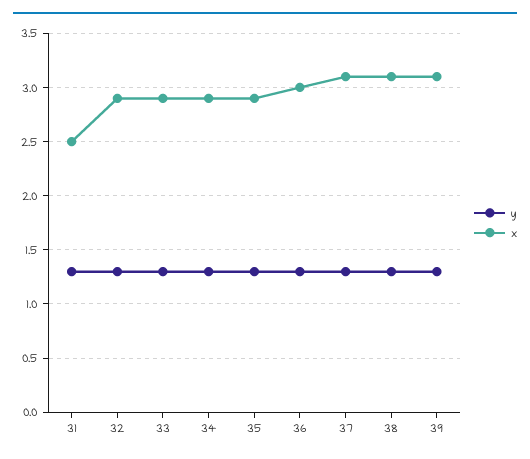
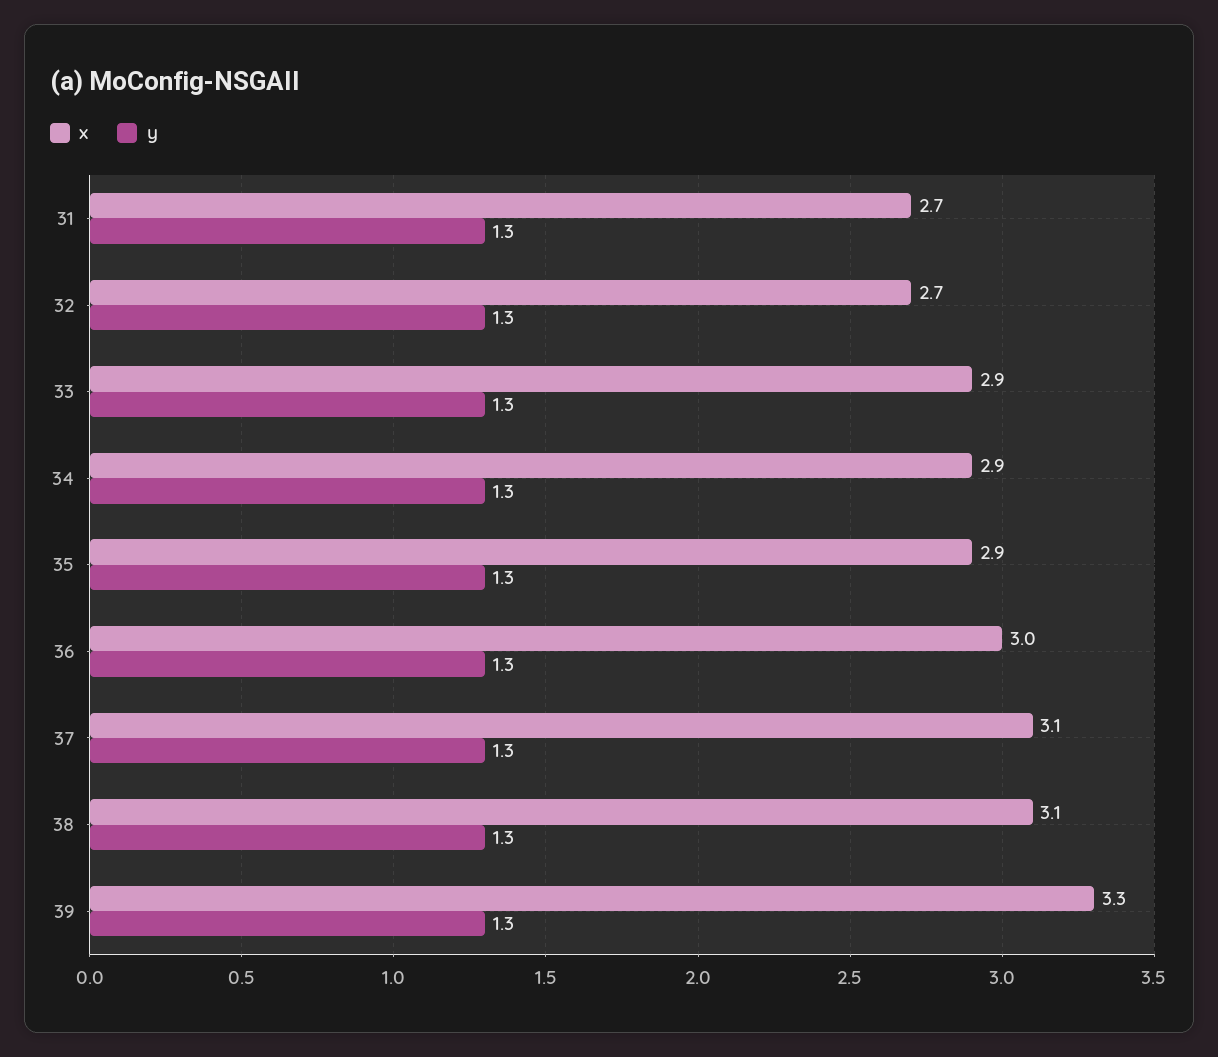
x, 31: 2.5 -> 2.7
x, 32: 2.9 -> 2.7
x, 39: 3.1 -> 3.3

